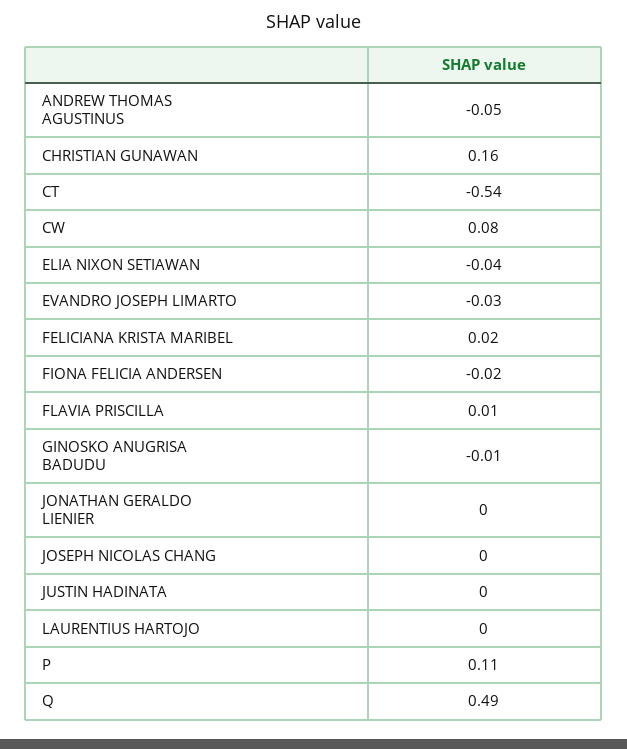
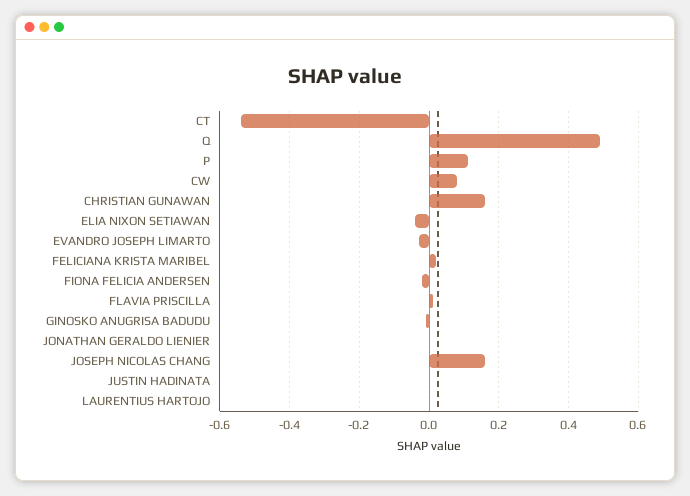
ANDREW THOMAS AGUSTINUS: -0.05 -> none
JOSEPH NICOLAS CHANG: 0 -> 0.15

